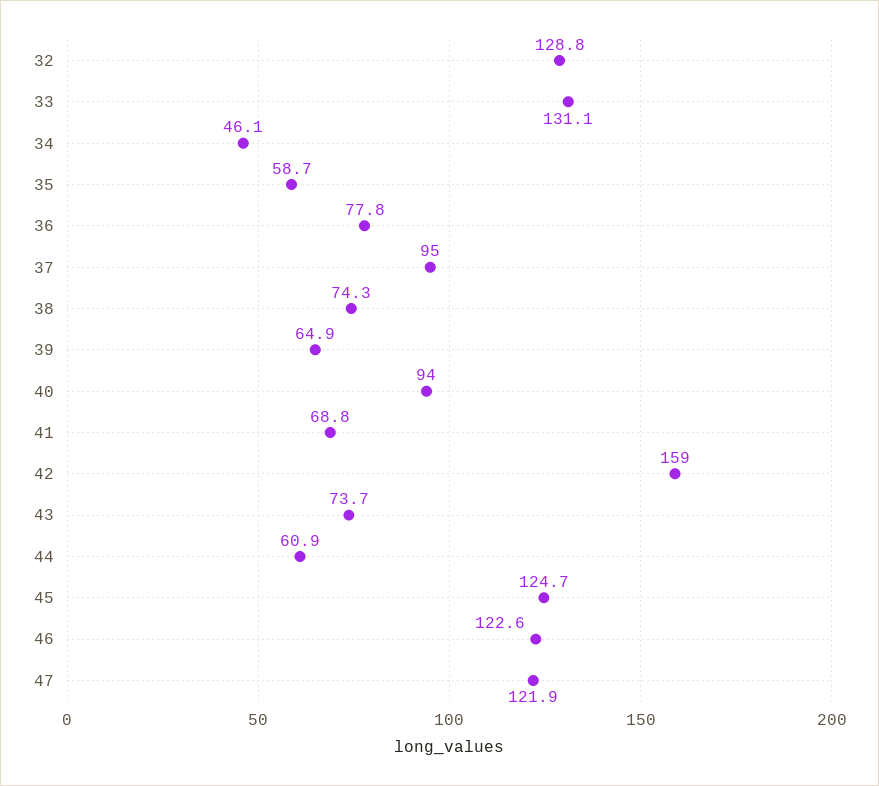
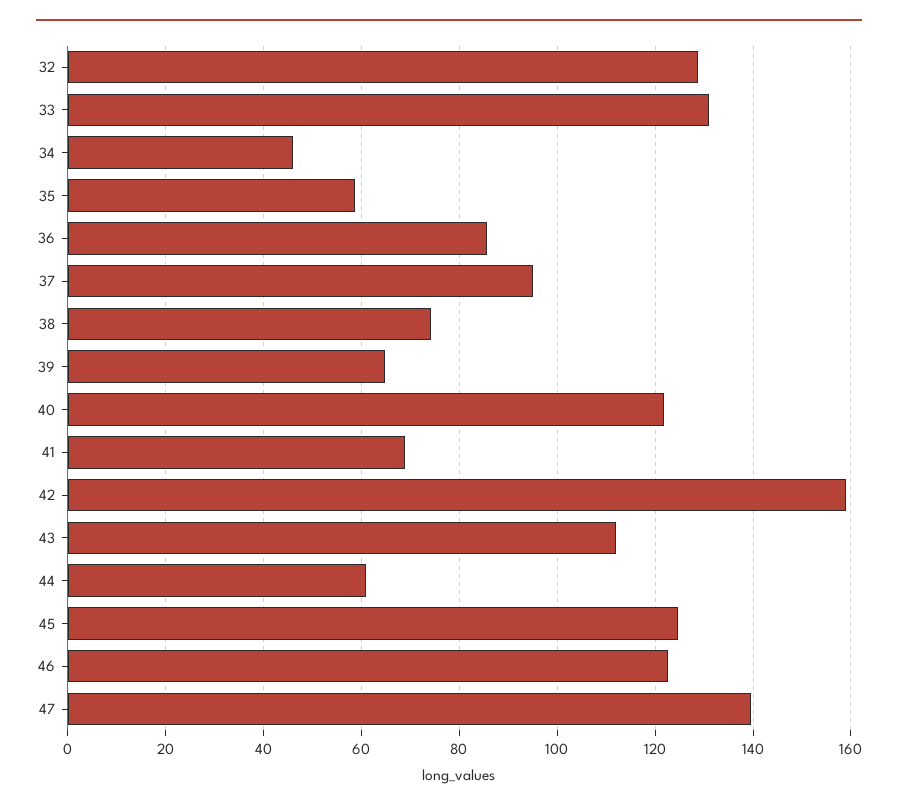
36: 77.8 -> 86
40: 94 -> 122
43: 73.7 -> 112
47: 121.9 -> 140

